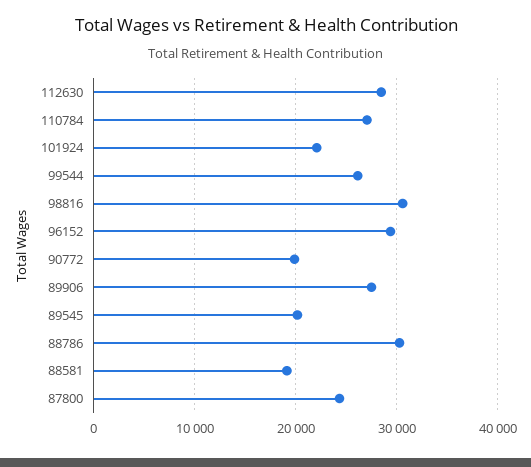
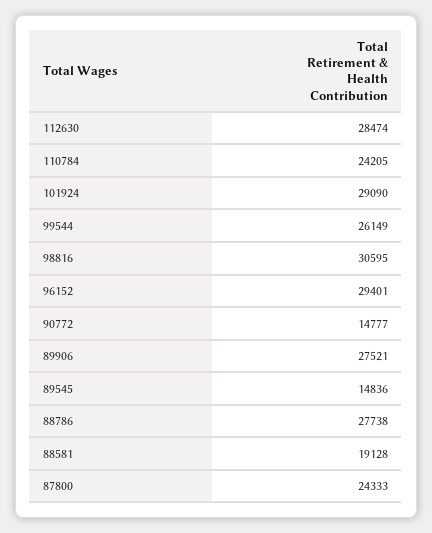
110784: 27000 -> 24205
101924: 22000 -> 29090
90772: 20000 -> 14777
89545: 20000 -> 14836
88786: 30000 -> 27738

